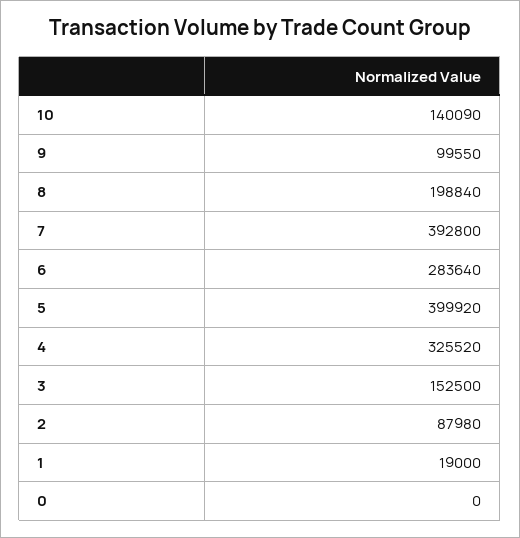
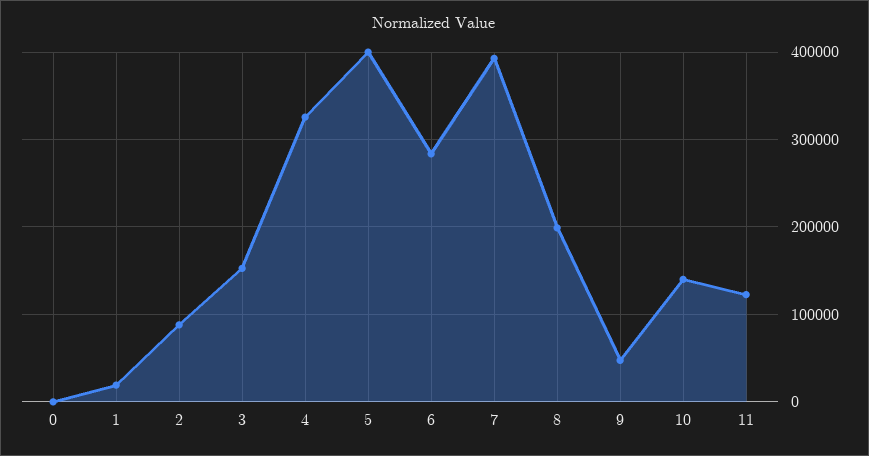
9: 99550 -> 50000
11: none -> 120000

